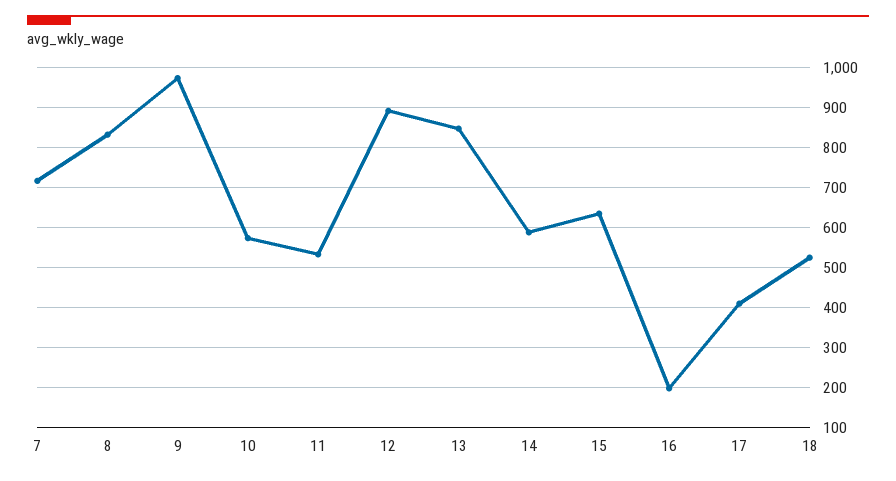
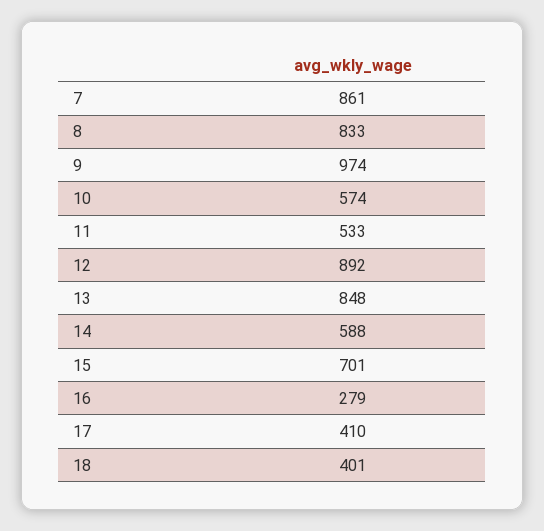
7: 720 -> 861
15: 640 -> 701
16: 200 -> 279
18: 520 -> 401

